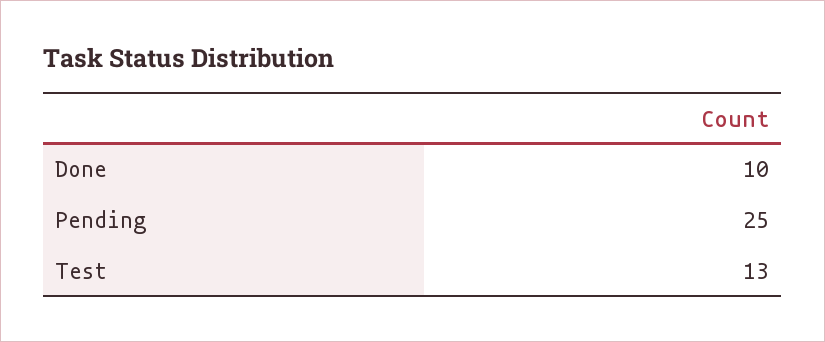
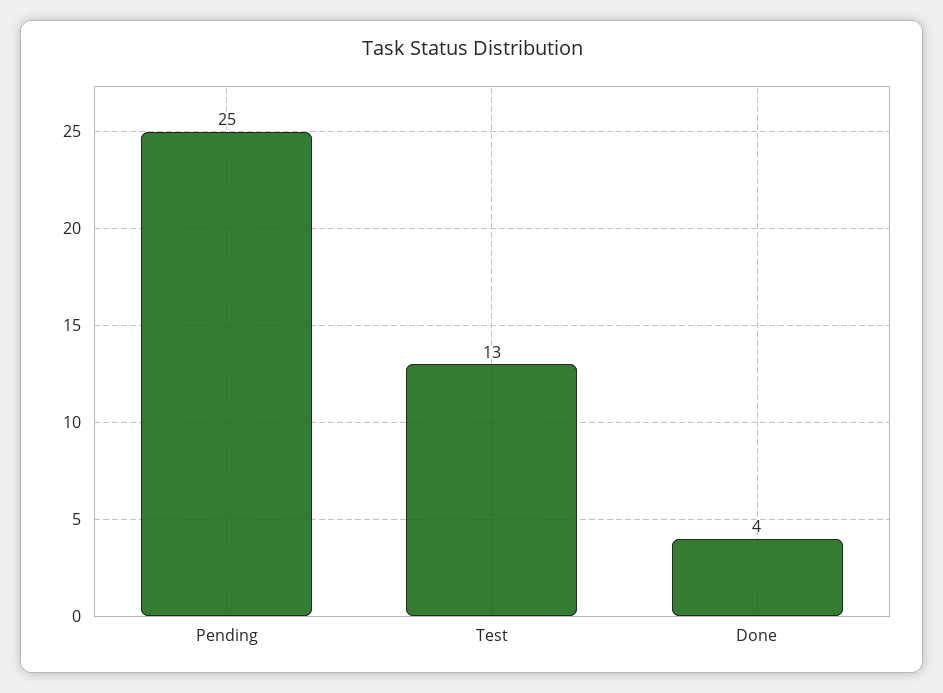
Done: 10 -> 4

